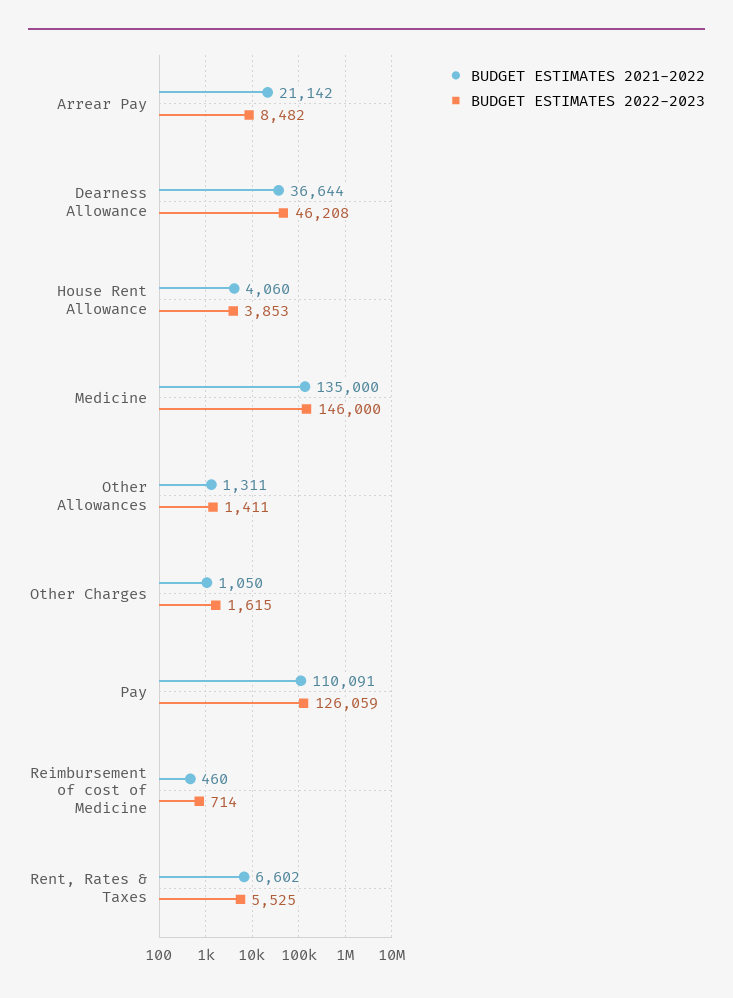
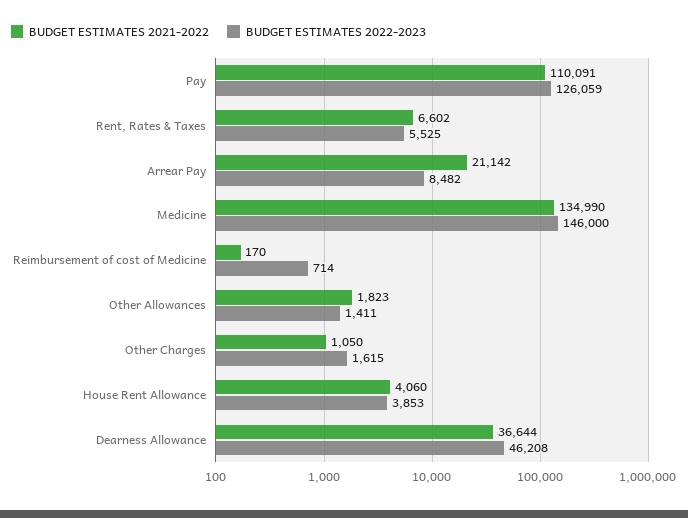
BUDGET ESTIMATES 2021-2022, Medicine: 135000 -> 134990
BUDGET ESTIMATES 2021-2022, Other Allowances: 1311 -> 1823
BUDGET ESTIMATES 2021-2022, Reimbursement of cost of Medicine: 460 -> 170

